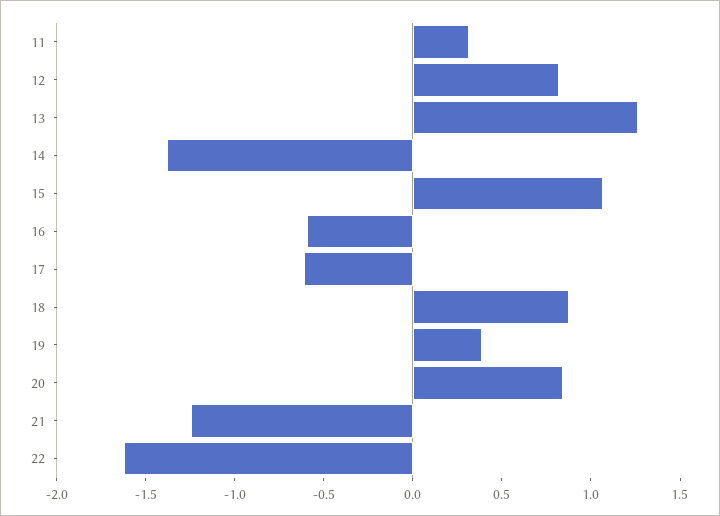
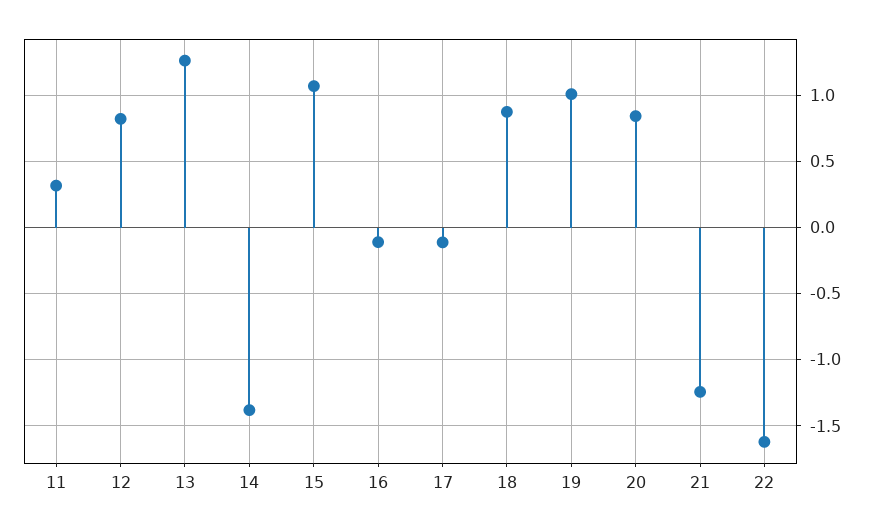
16: -0.6 -> -0.1
17: -0.6 -> -0.1
19: 0.4 -> 1

